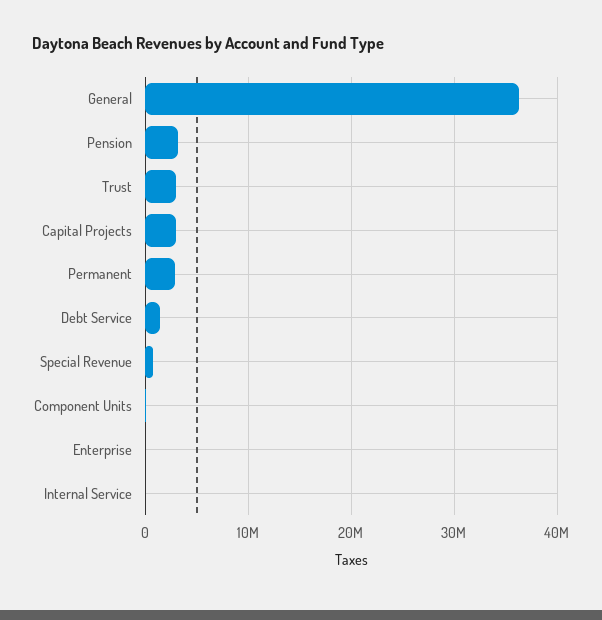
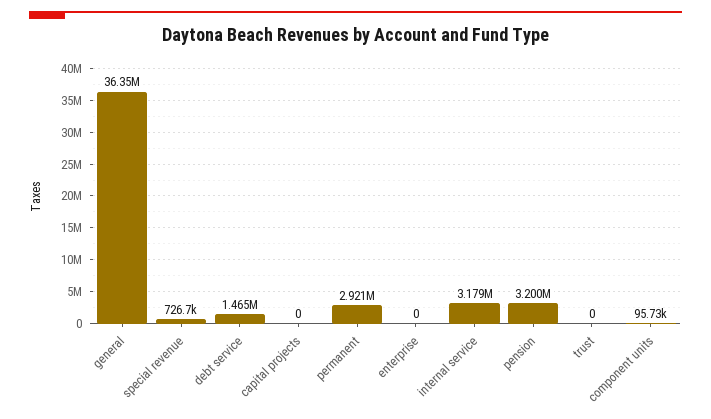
Trust: 3000000 -> 0
Capital Projects: 3000000 -> 0
Internal Service: 0 -> 3179000

